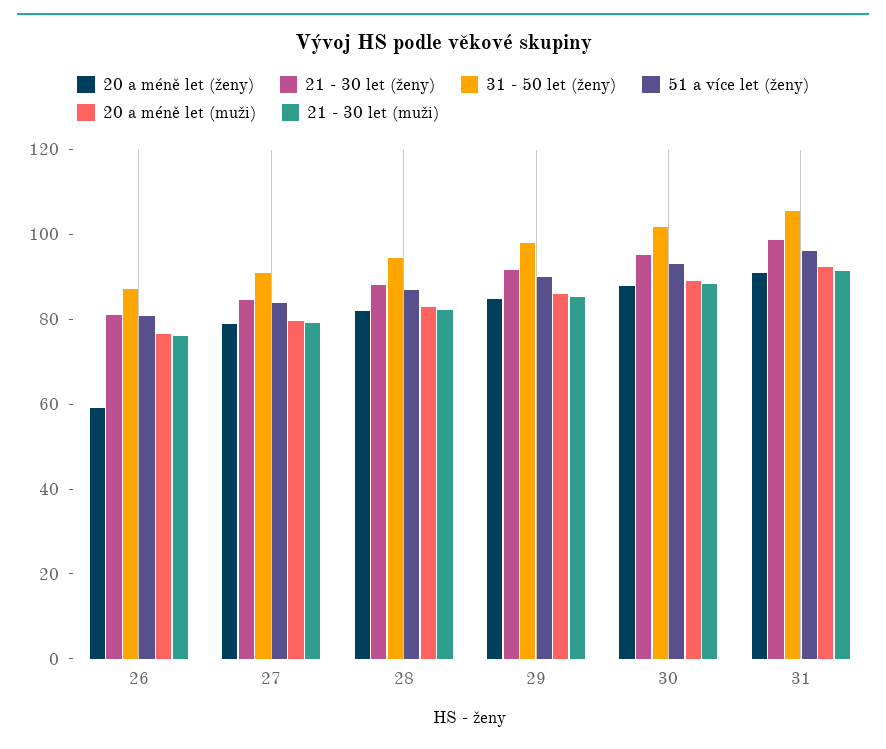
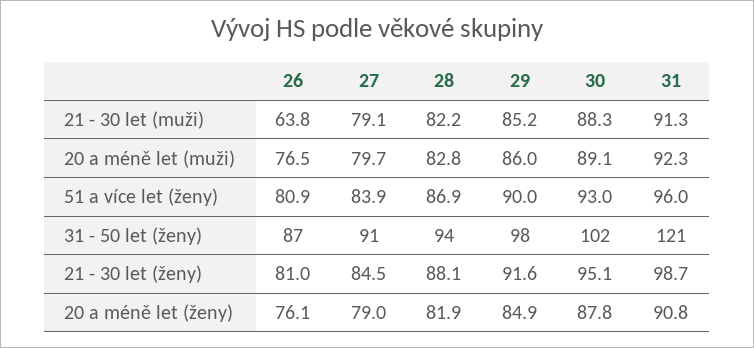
20 a méně let (ženy), 26: 60 -> 76.1
21 - 30 let (muži), 26: 75 -> 63.8
31 - 50 let (ženy), 31: 105 -> 121

